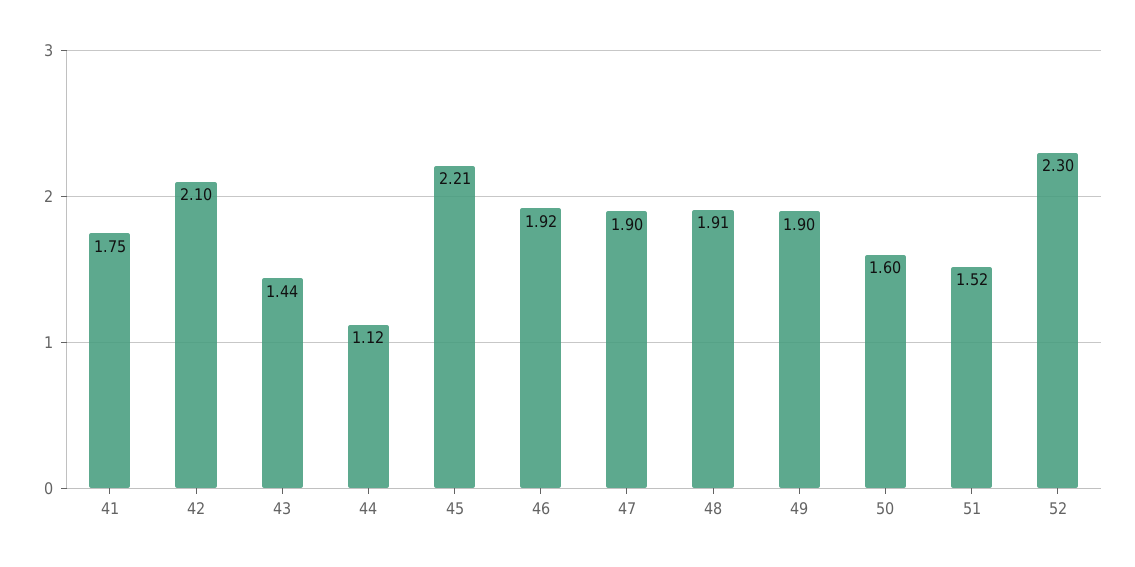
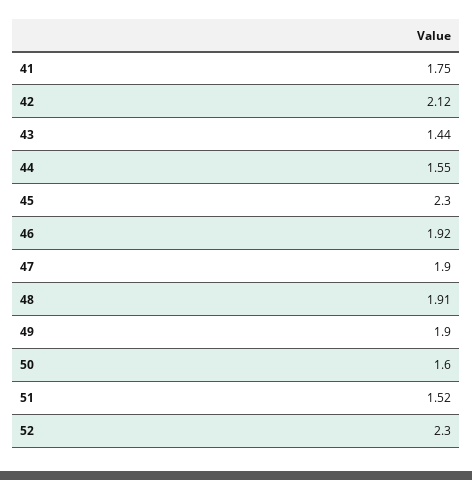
42: 2.1 -> 2.12
44: 1.12 -> 1.55
45: 2.21 -> 2.3

